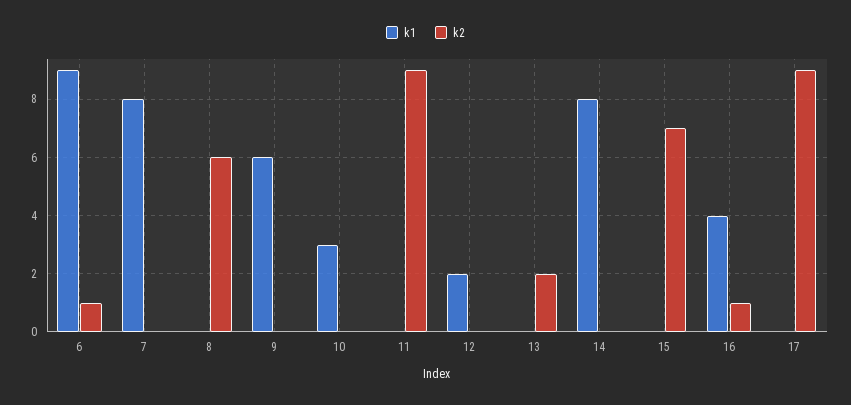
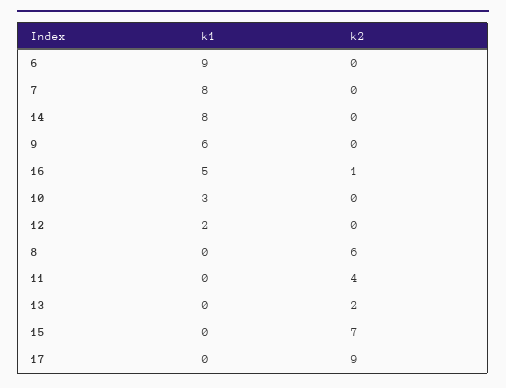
k2, 6: 1 -> 0
k2, 11: 9 -> 4
k1, 16: 4 -> 5

